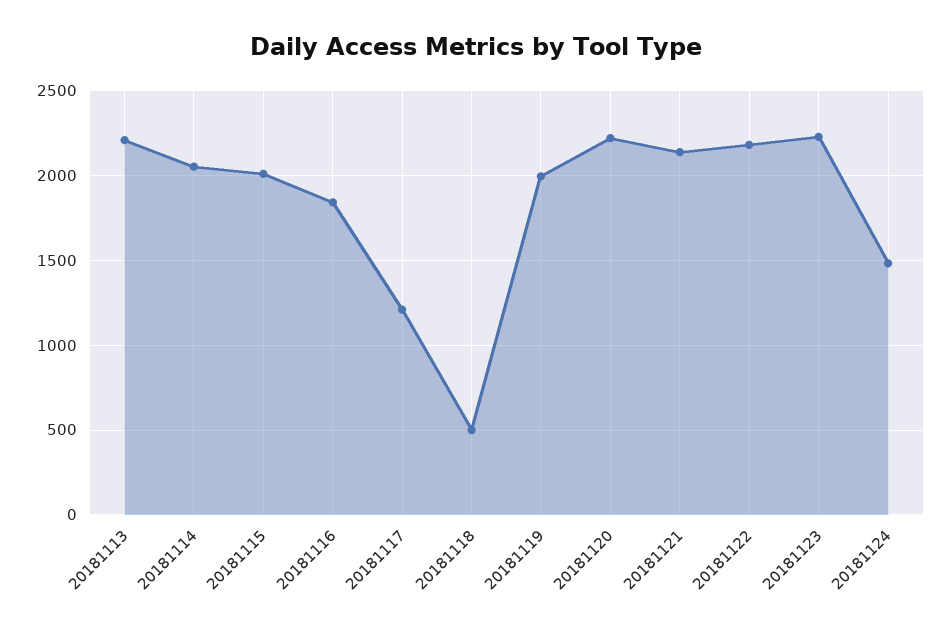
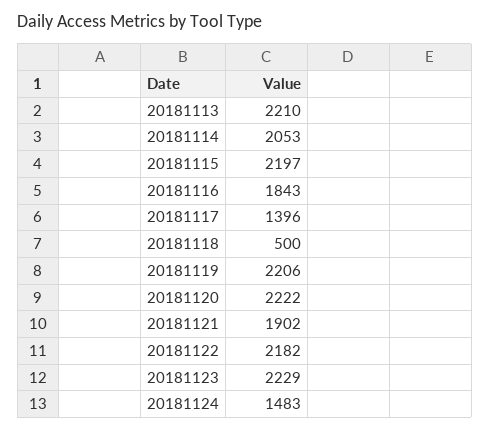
20181115: 2000 -> 2197
20181117: 1200 -> 1396
20181119: 2000 -> 2206
20181121: 2150 -> 1902

